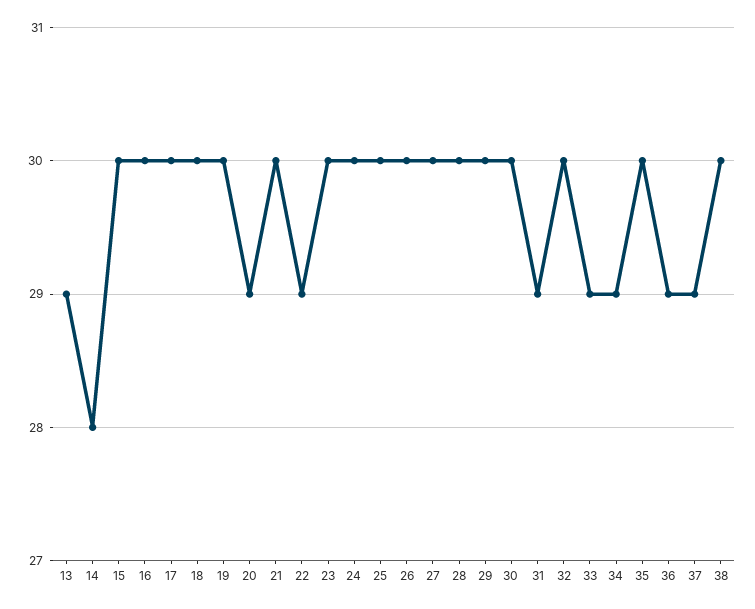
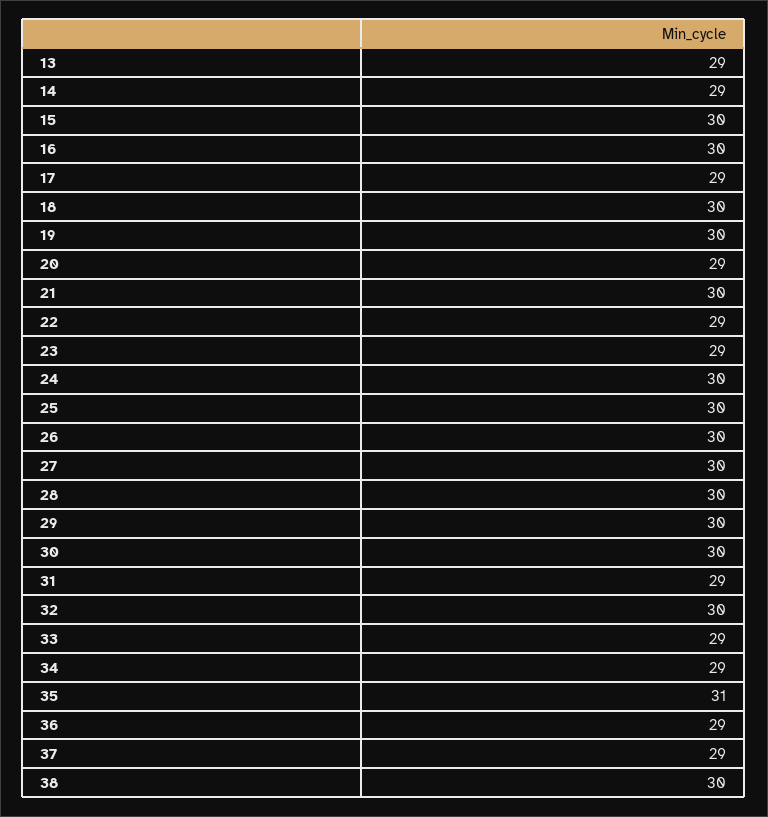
14: 28 -> 29
17: 30 -> 29
23: 30 -> 29
35: 30 -> 31

